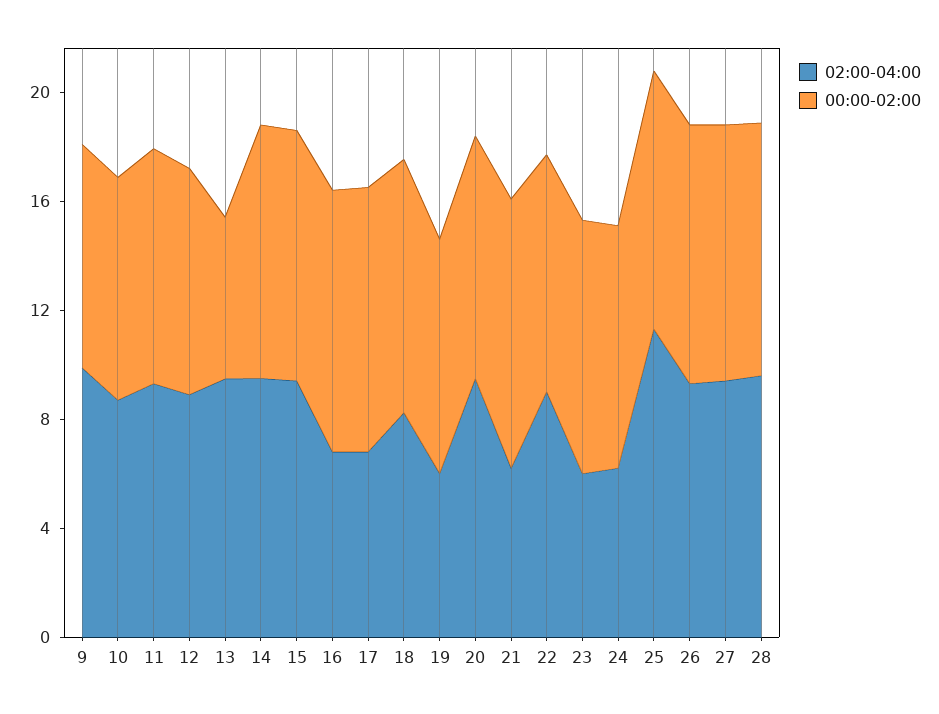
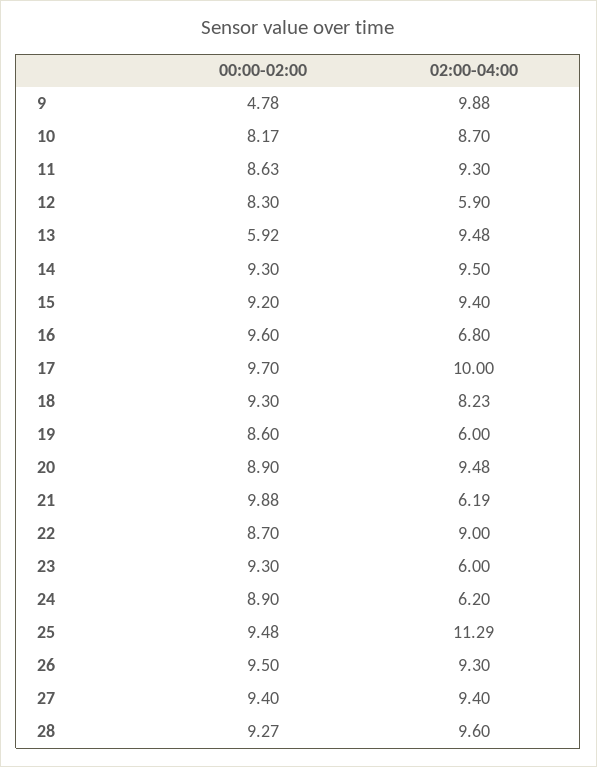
00:00-02:00, 9: 8 -> 4.78
02:00-04:00, 12: 9 -> 5.9
02:00-04:00, 17: 7 -> 10

